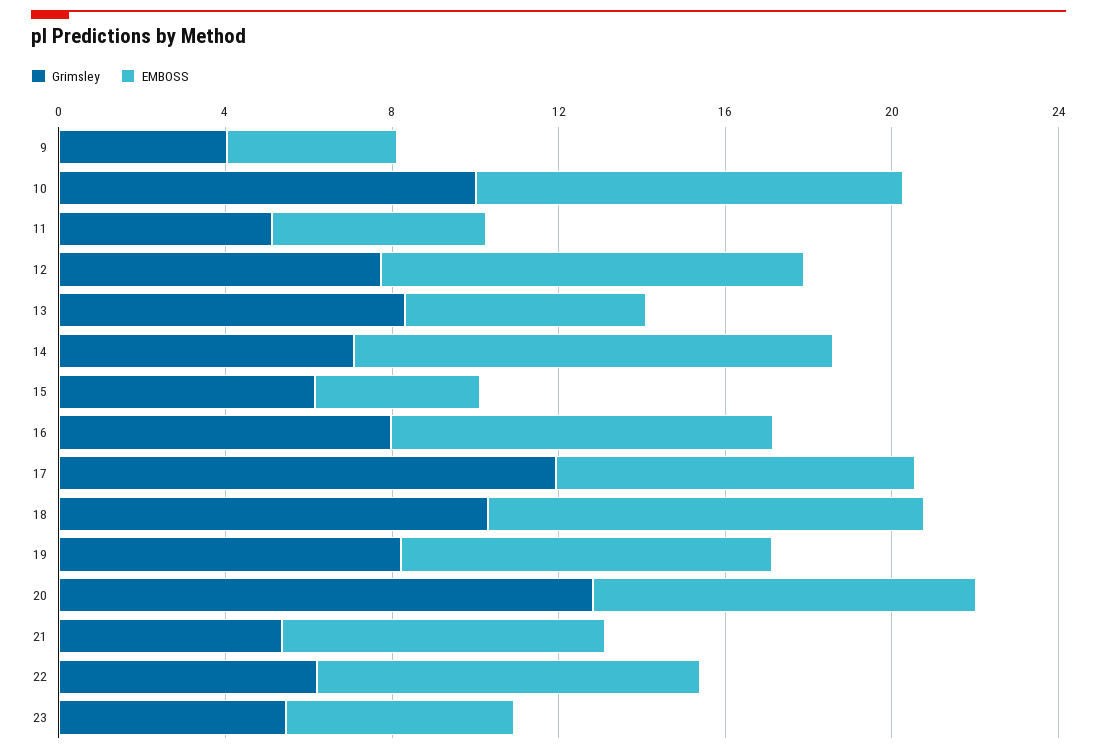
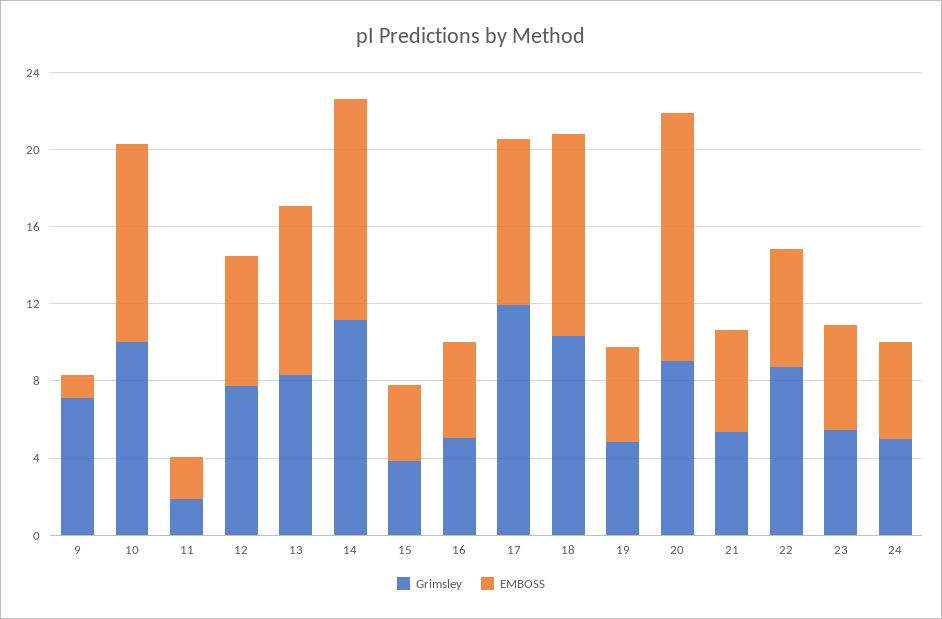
Grimsley, 9: 4 -> 7
EMBOSS, 9: 4 -> 1
Grimsley, 11: 5 -> 2
EMBOSS, 11: 5 -> 2
EMBOSS, 12: 10 -> 7
EMBOSS, 13: 6 -> 9
Grimsley, 14: 7 -> 11
Grimsley, 15: 6 -> 4
Grimsley, 16: 8 -> 5
EMBOSS, 16: 9 -> 5
Grimsley, 19: 8 -> 5
EMBOSS, 19: 9 -> 5
Grimsley, 20: 13 -> 9
EMBOSS, 20: 9 -> 13
EMBOSS, 21: 8 -> 5
Grimsley, 22: 6 -> 9
EMBOSS, 22: 9 -> 6
Grimsley, 24: none -> 5
EMBOSS, 24: none -> 5

